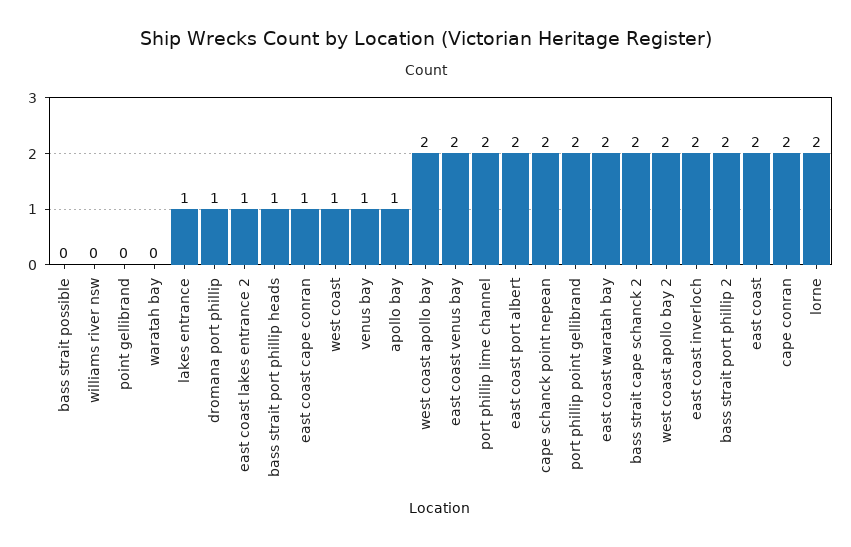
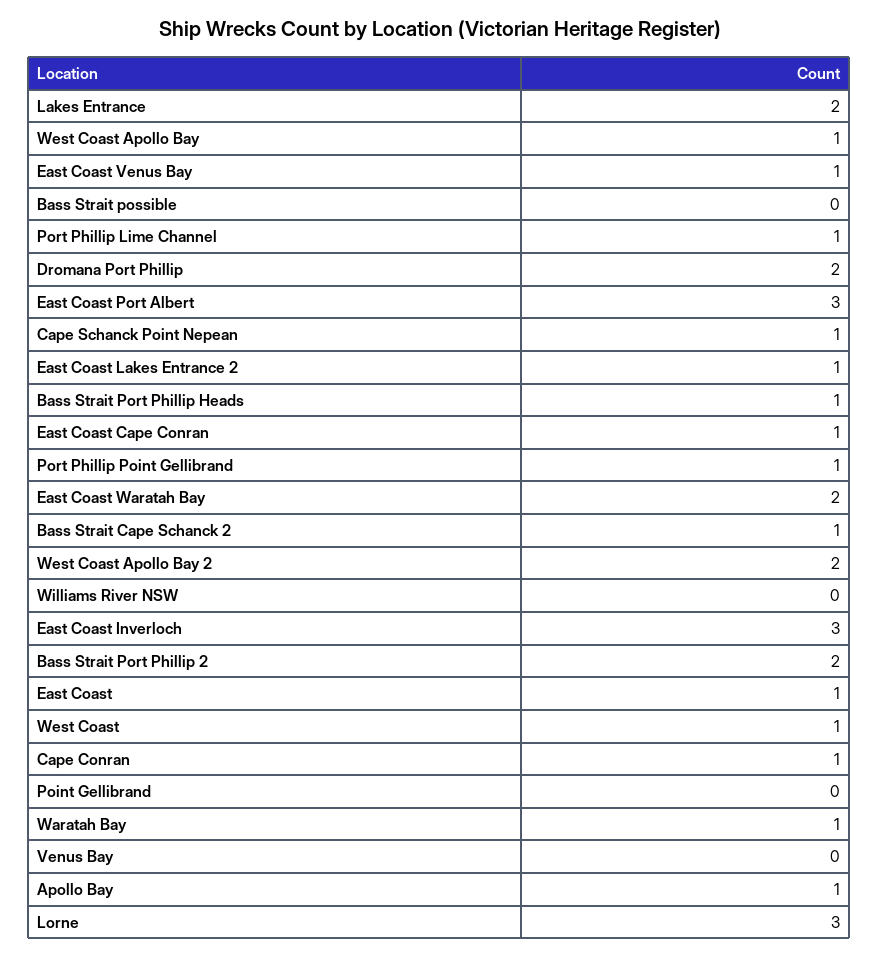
waratah bay: 0 -> 1
lakes entrance: 1 -> 2
dromana port phillip: 1 -> 2
venus bay: 1 -> 0
west coast apollo bay: 2 -> 1
east coast venus bay: 2 -> 1
port phillip lime channel: 2 -> 1
east coast port albert: 2 -> 3
cape schanck point nepean: 2 -> 1
port phillip point gellibrand: 2 -> 1
bass strait cape schanck 2: 2 -> 1
east coast inverloch: 2 -> 3
east coast: 2 -> 1
cape conran: 2 -> 1
lorne: 2 -> 3

